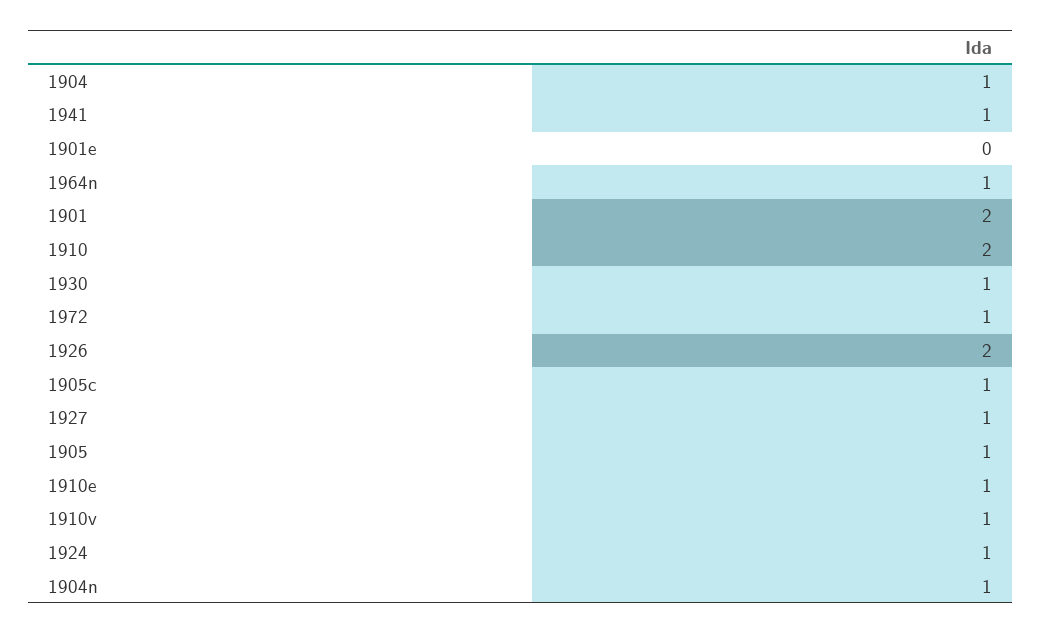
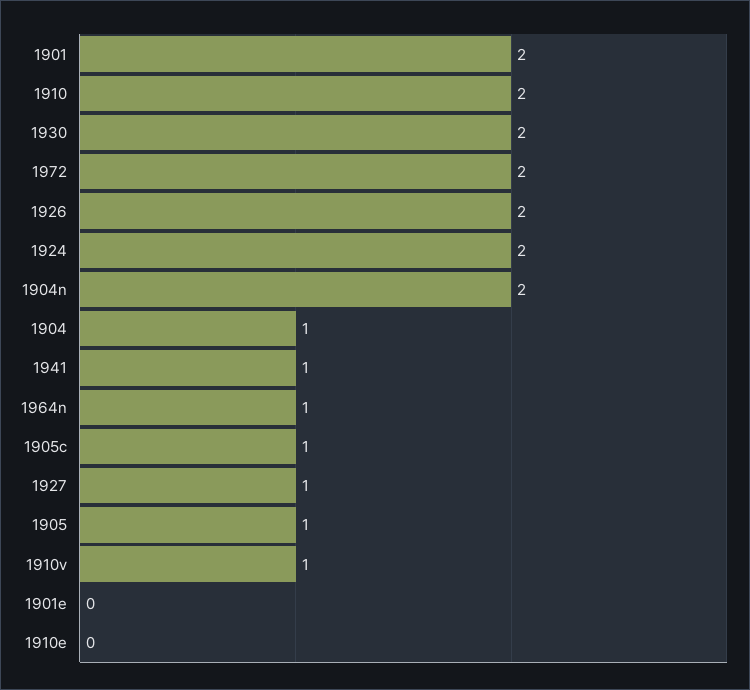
1930: 1 -> 2
1972: 1 -> 2
1910e: 1 -> 0
1924: 1 -> 2
1904n: 1 -> 2

